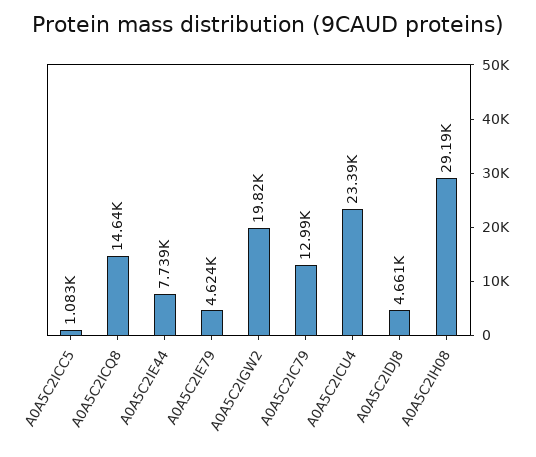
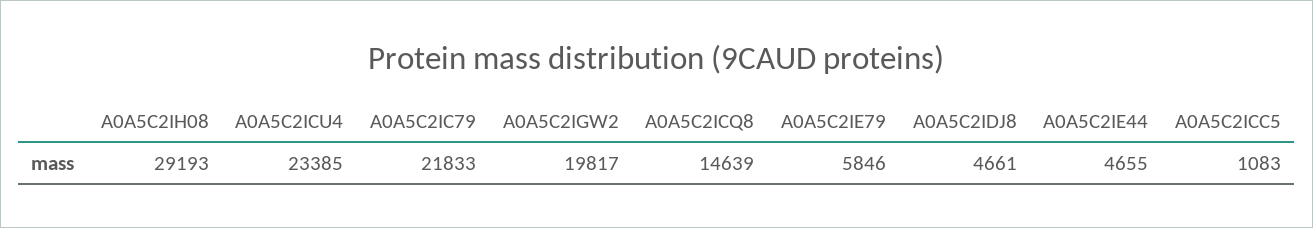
A0A5C2IE44: 7739 -> 4655
A0A5C2IE79: 4624 -> 5846
A0A5C2IC79: 12990 -> 21833

